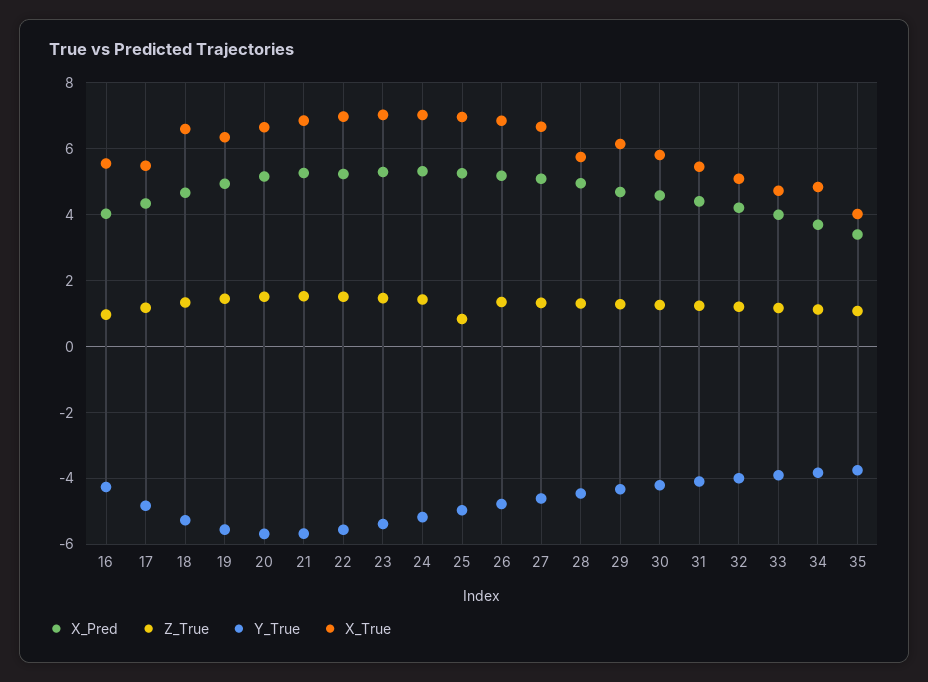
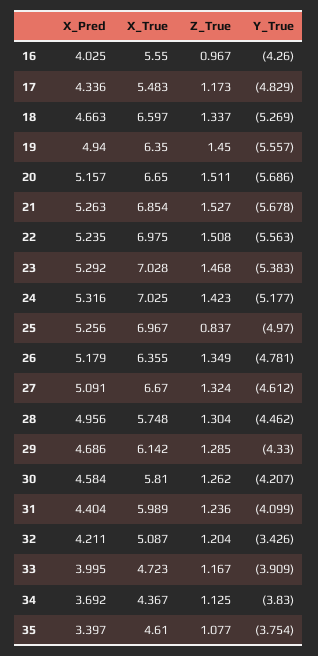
X_True, 26: 6.8 -> 6.355
X_True, 31: 5.4 -> 5.989
Y_True, 32: -4 -> -3.426
X_True, 34: 4.8 -> 4.367
X_True, 35: 4 -> 4.61

